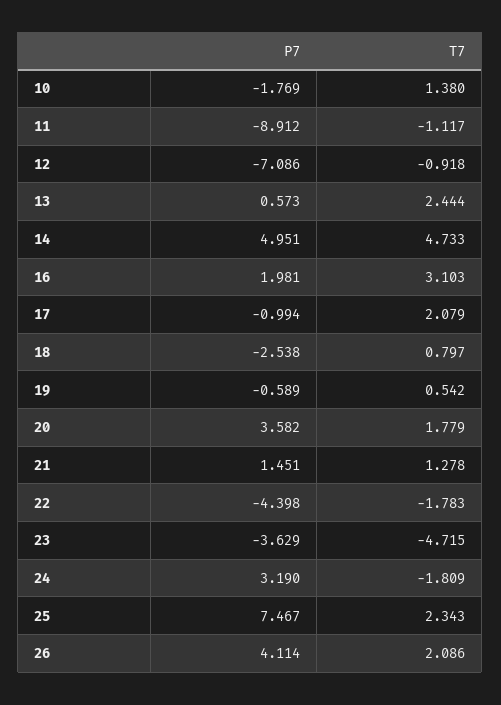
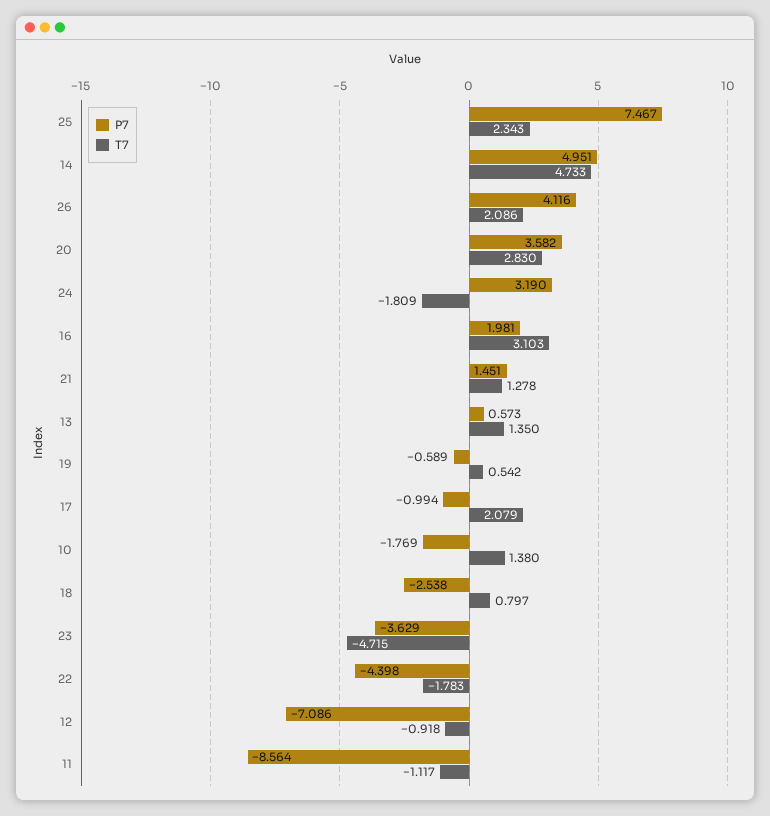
P7, 11: -8.912 -> -8.564
T7, 13: 2.444 -> 1.35
T7, 20: 1.779 -> 2.83
P7, 26: 4.114 -> 4.116

